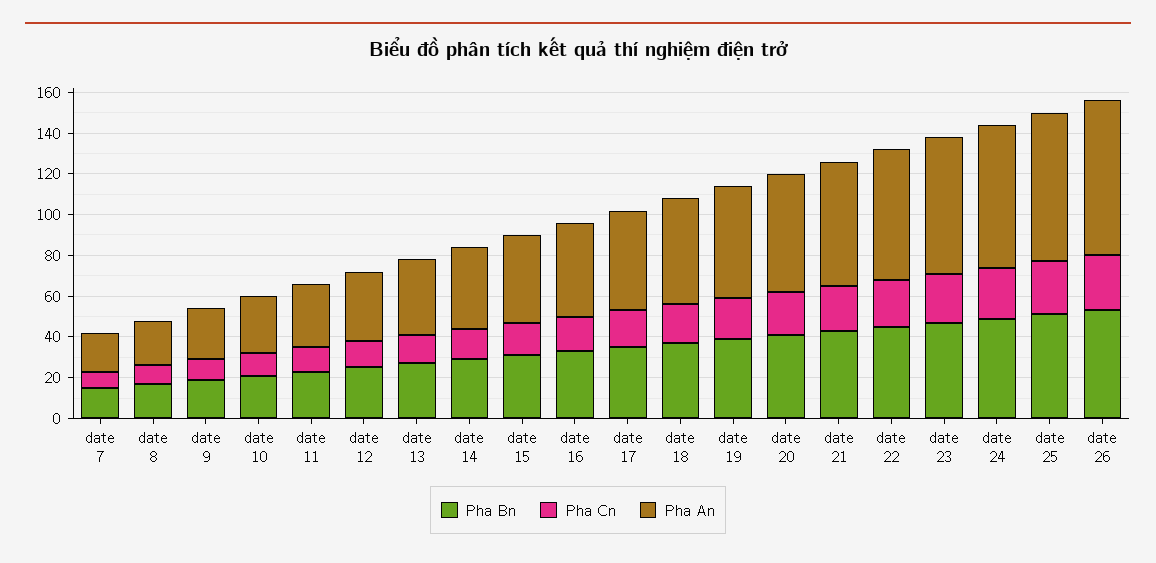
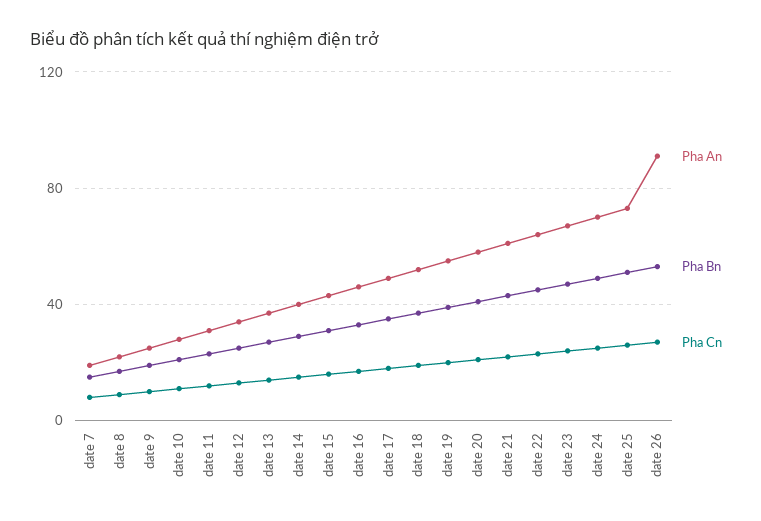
Pha An, date 26: 75 -> 90

